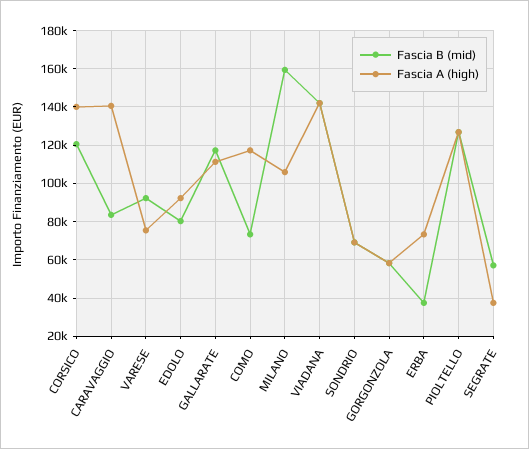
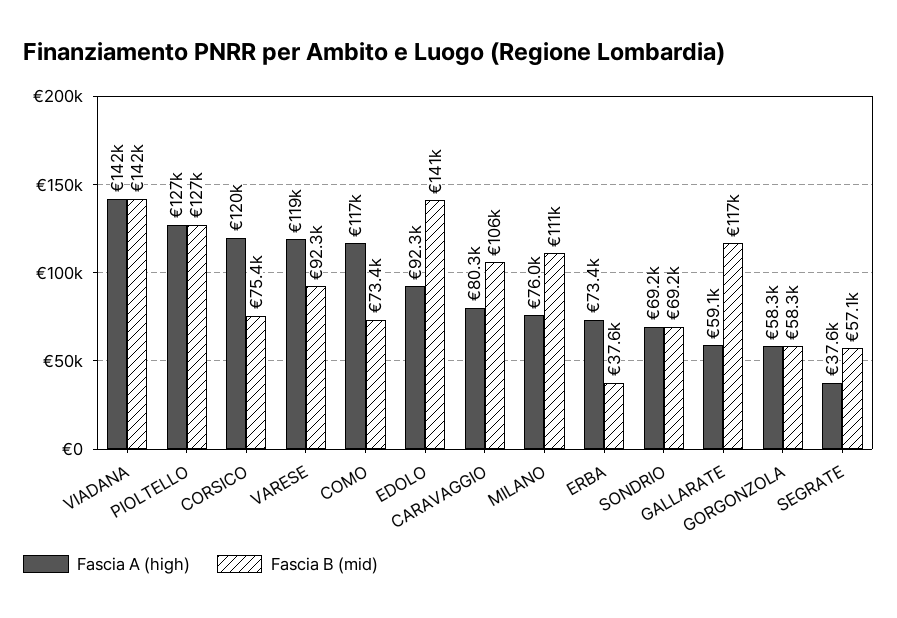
Fascia B (mid), CORSICO: 120000 -> 75400
Fascia A (high), CORSICO: 140000 -> 120000
Fascia B (mid), CARAVAGGIO: 85000 -> 106000
Fascia A (high), CARAVAGGIO: 140000 -> 80300
Fascia A (high), VARESE: 75000 -> 119000
Fascia B (mid), EDOLO: 80000 -> 141000
Fascia A (high), GALLARATE: 110000 -> 59100
Fascia B (mid), MILANO: 160000 -> 111000
Fascia A (high), MILANO: 105000 -> 76000

